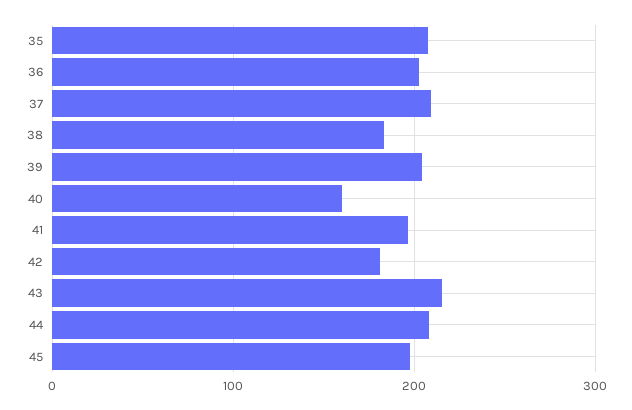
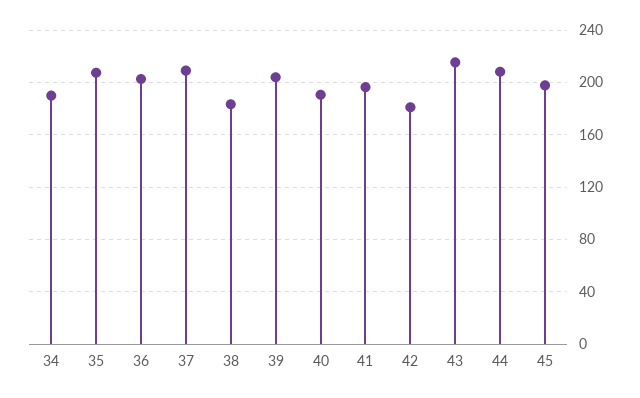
40: 160 -> 190
34: none -> 190

